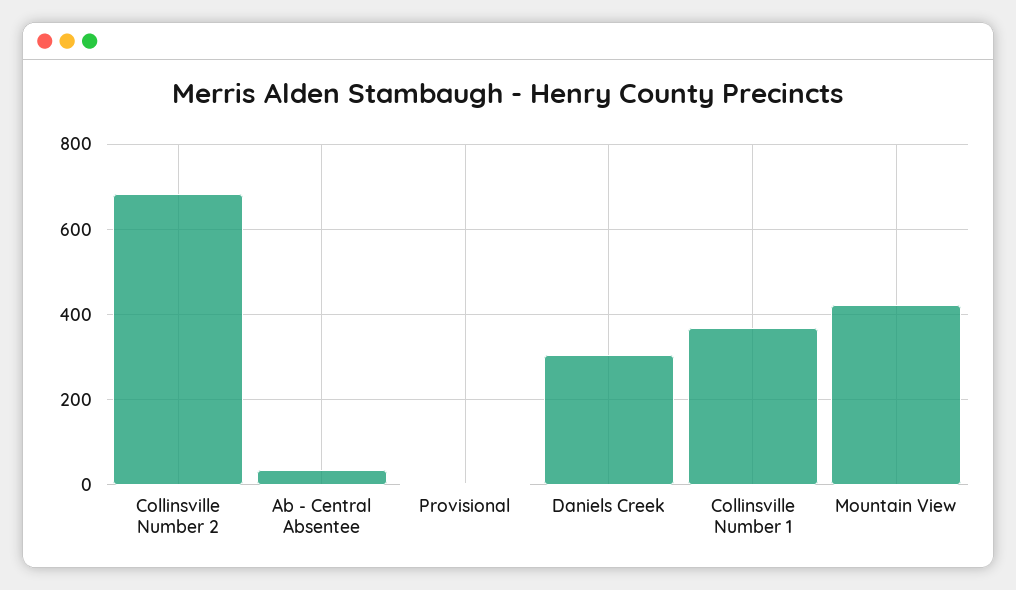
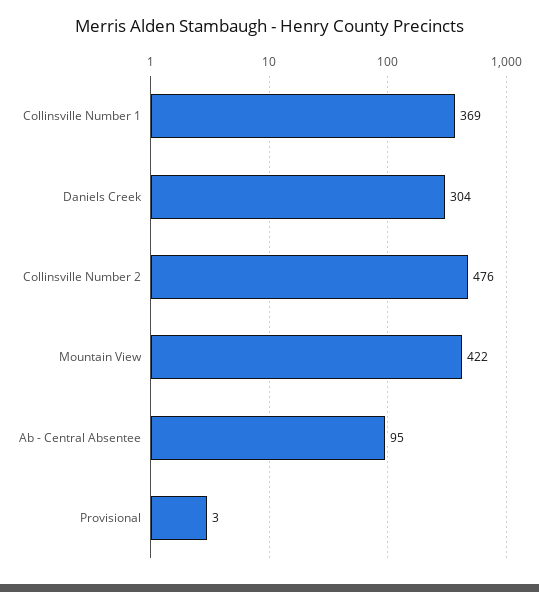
Collinsville Number 2: 680 -> 476
Ab - Central Absentee: 40 -> 95

